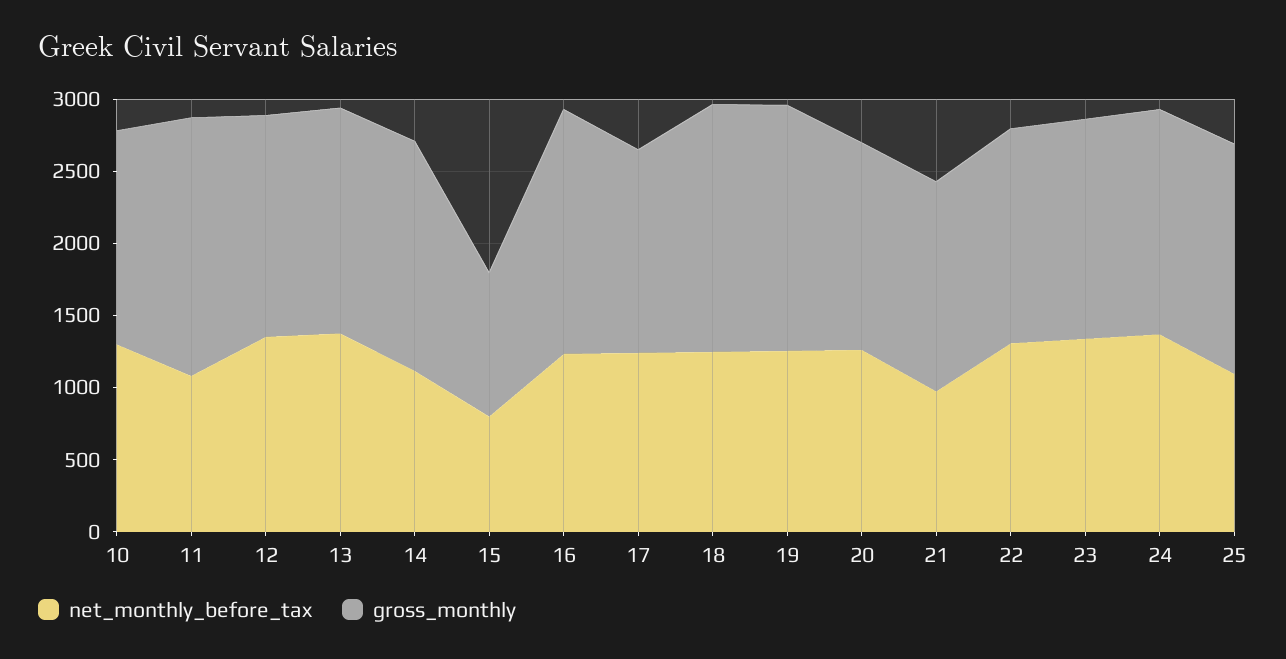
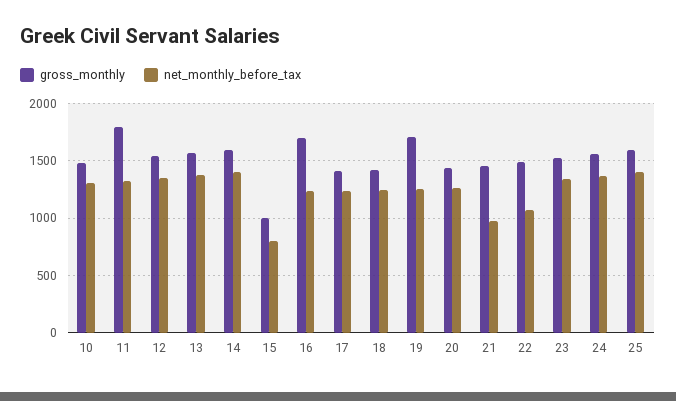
net_monthly_before_tax, 11: 1100 -> 1300
net_monthly_before_tax, 14: 1100 -> 1400
gross_monthly, 18: 1700 -> 1400
net_monthly_before_tax, 22: 1300 -> 1100
net_monthly_before_tax, 25: 1100 -> 1400

